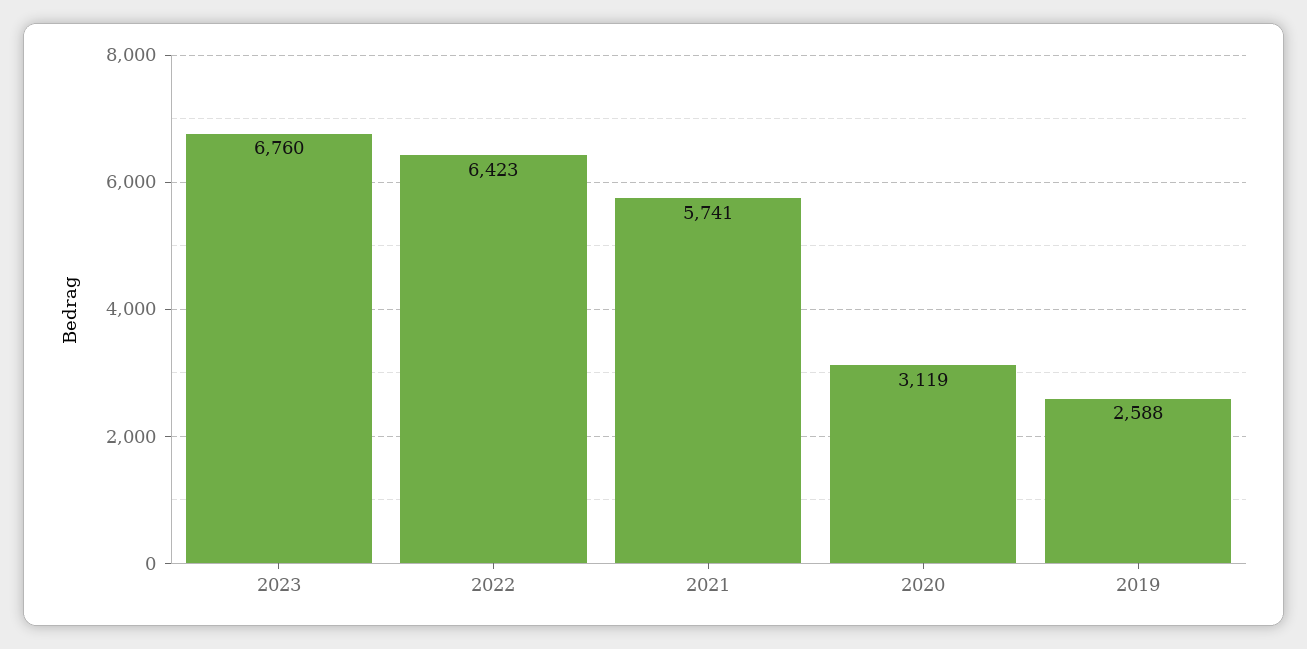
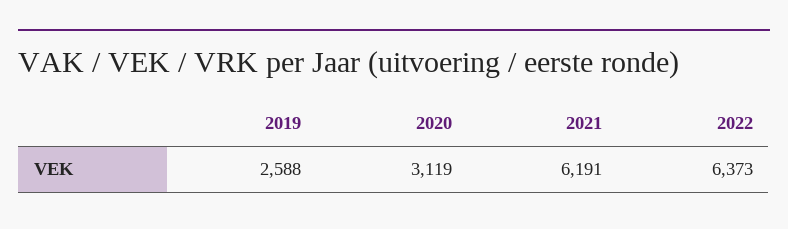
2023: 6760 -> none
2022: 6423 -> 6373
2021: 5741 -> 6191

